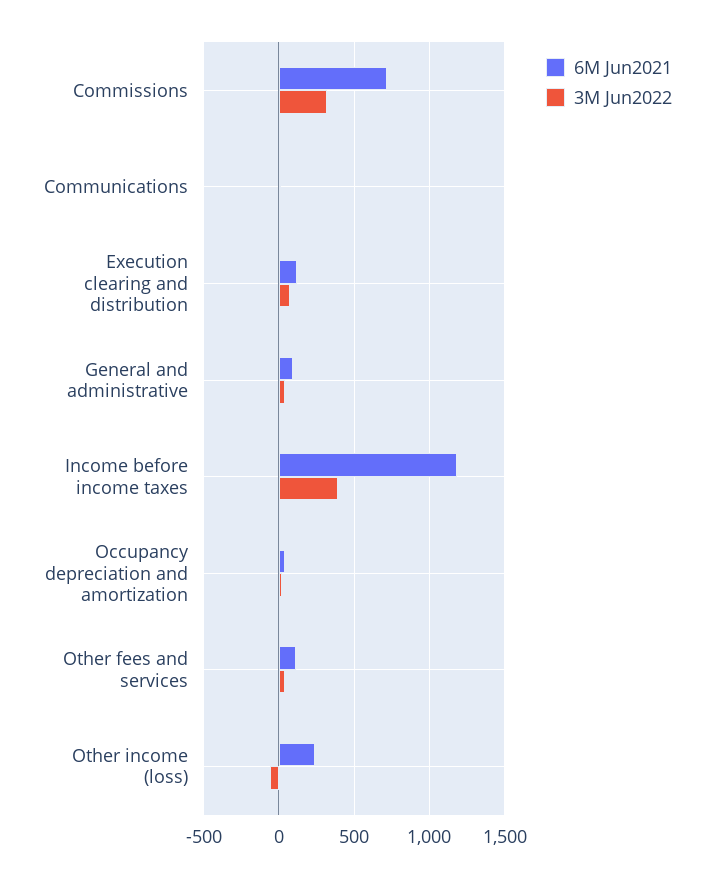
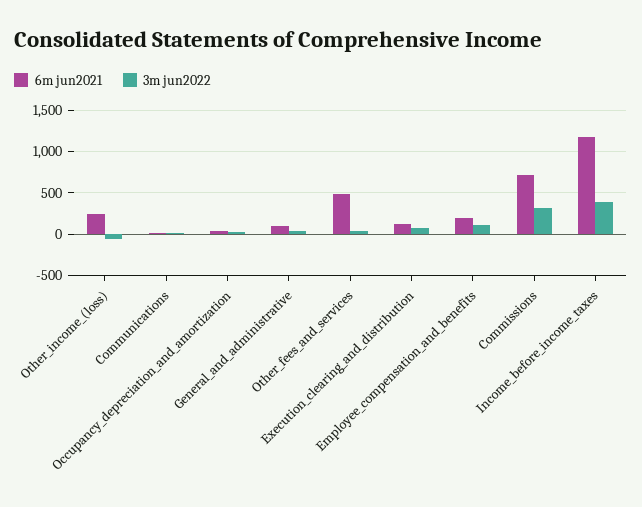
6M Jun2021, Other fees and services: 100 -> 500
6M Jun2021, Employee_compensation_and_benefits: none -> 200
3M Jun2022, Employee_compensation_and_benefits: none -> 100

